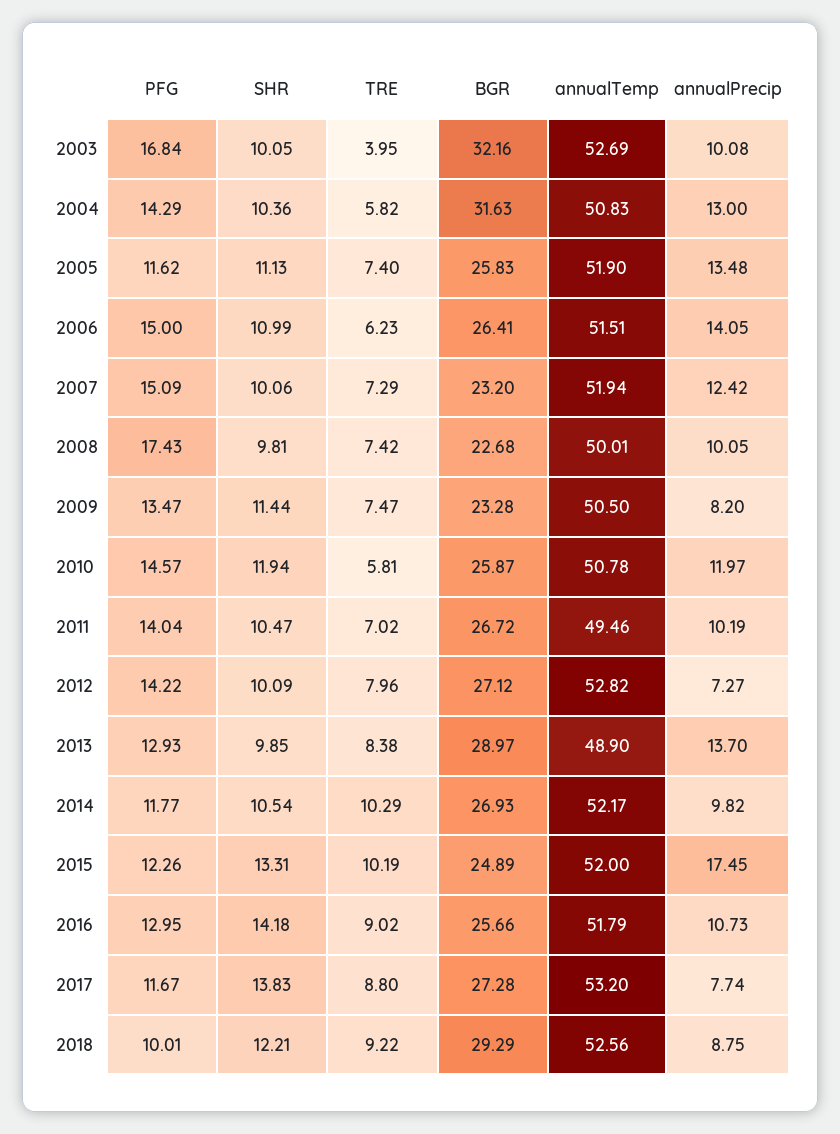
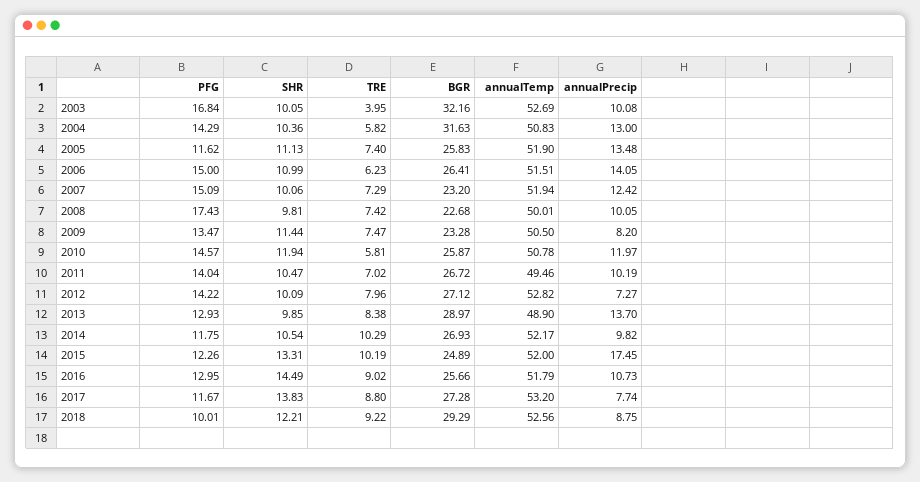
PFG, 2014: 11.77 -> 11.75
SHR, 2016: 14.18 -> 14.49

